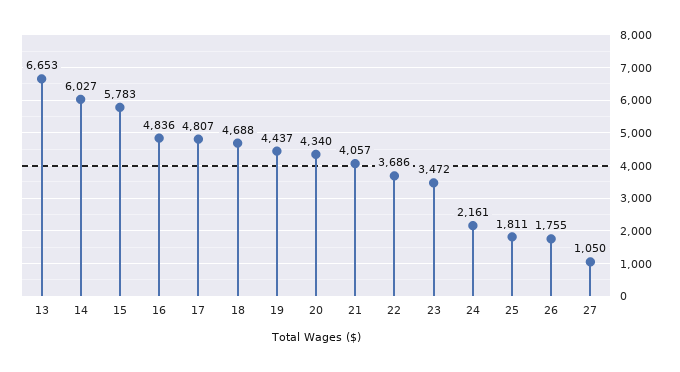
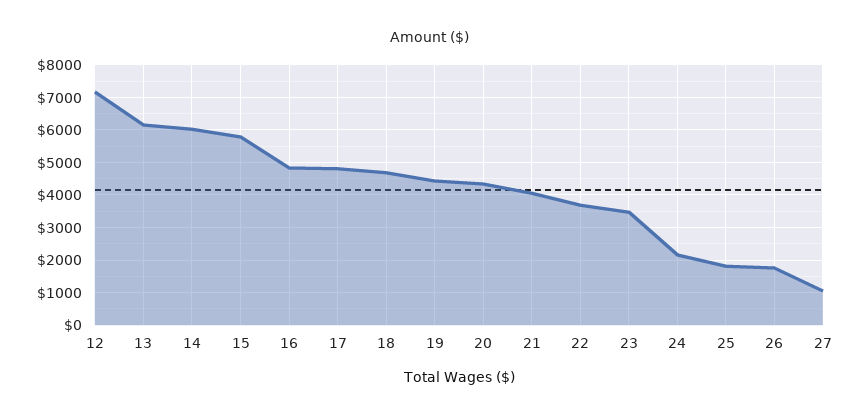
13: 6653 -> 6200
12: none -> 7200

